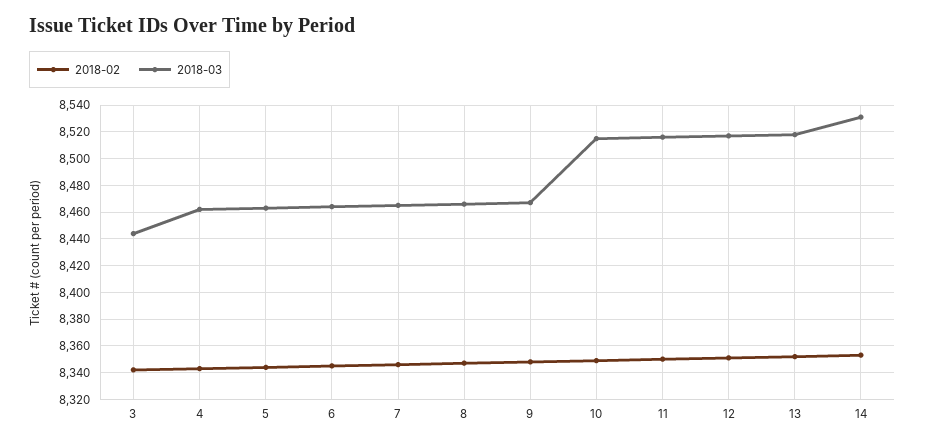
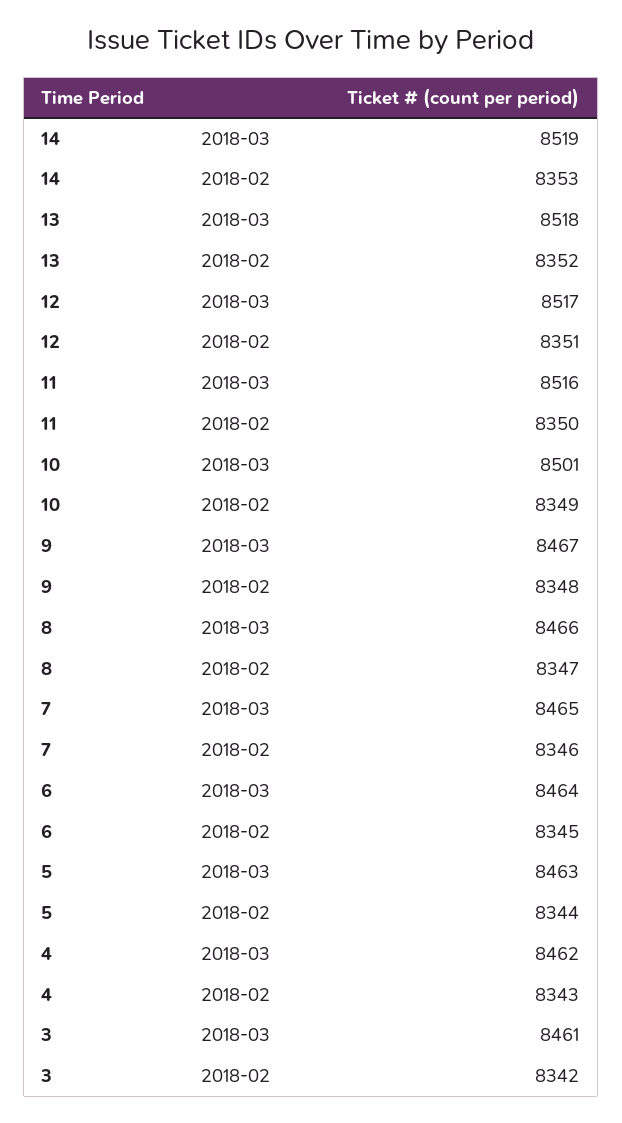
2018-03, 3: 8445 -> 8461
2018-03, 10: 8515 -> 8501
2018-03, 14: 8530 -> 8519

